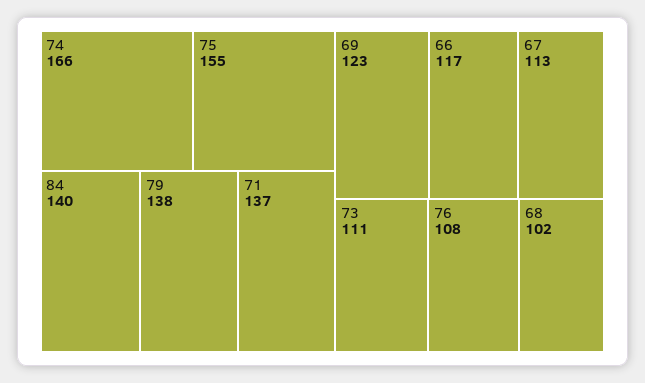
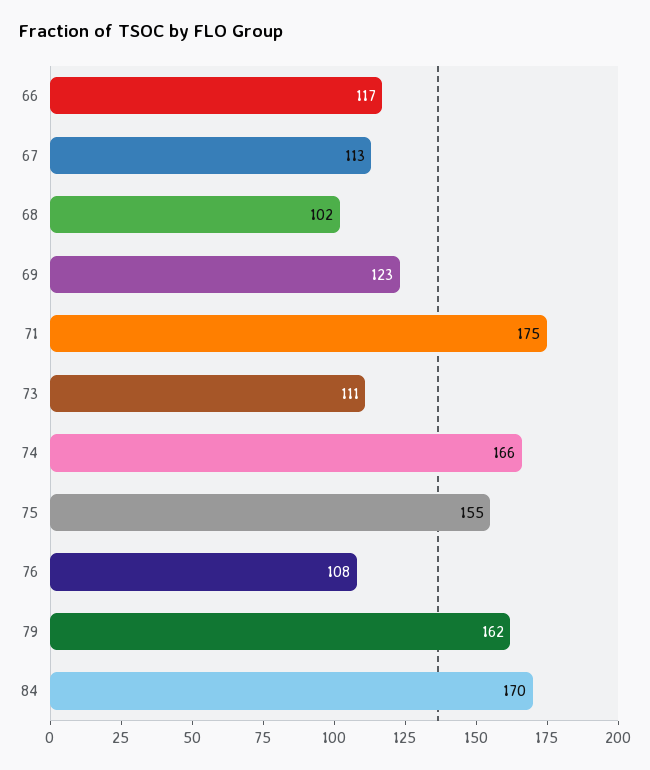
84: 140 -> 170
79: 138 -> 162
71: 137 -> 175

